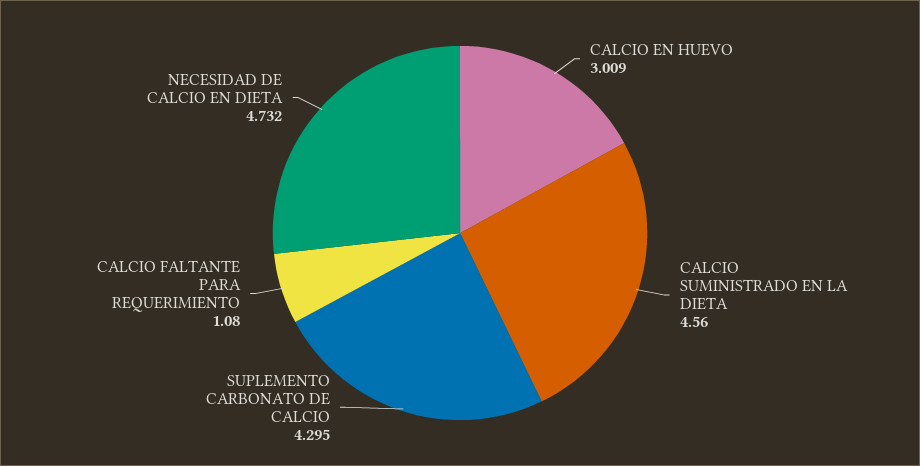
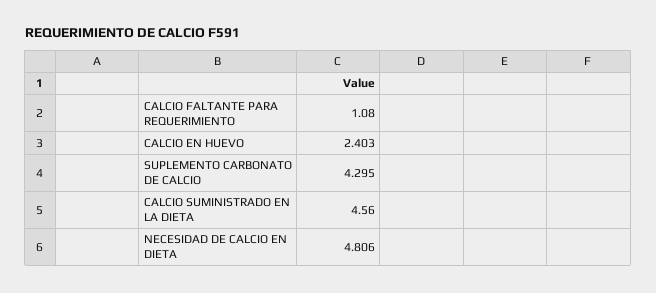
CALCIO EN HUEVO: 3.009 -> 2.403
NECESIDAD DE CALCIO EN DIETA: 4.732 -> 4.806

